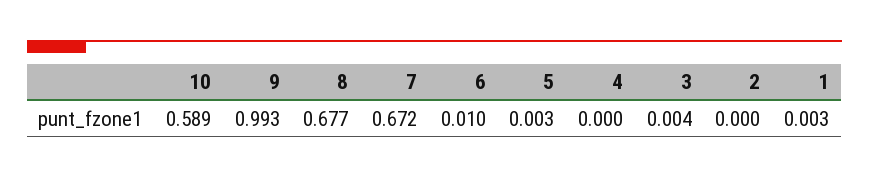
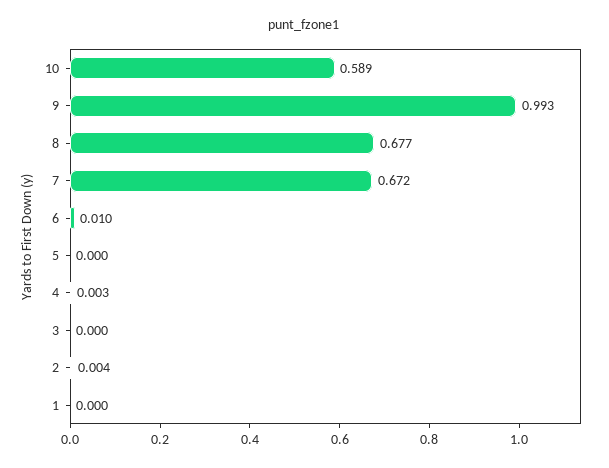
5: 0.003 -> 0
4: 0 -> 0.003
3: 0.004 -> 0
2: 0 -> 0.004
1: 0.003 -> 0

